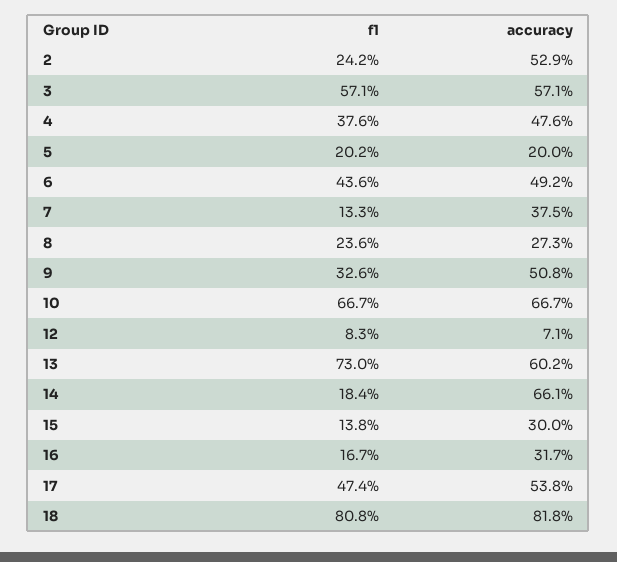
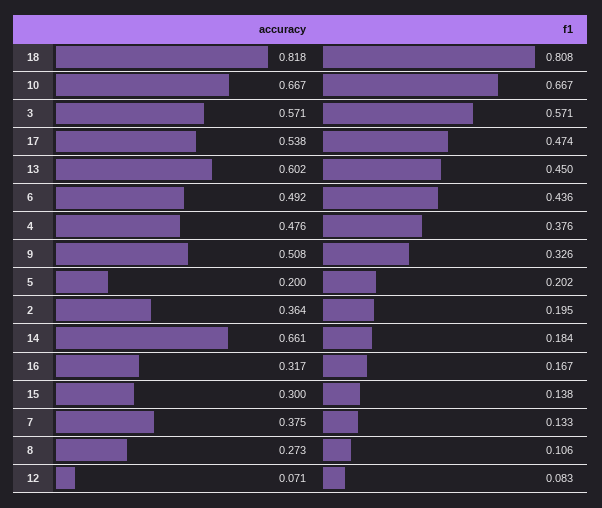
f1, 2: 0.242 -> 0.195
accuracy, 2: 0.529 -> 0.364
f1, 8: 0.236 -> 0.106
f1, 13: 0.73 -> 0.45

